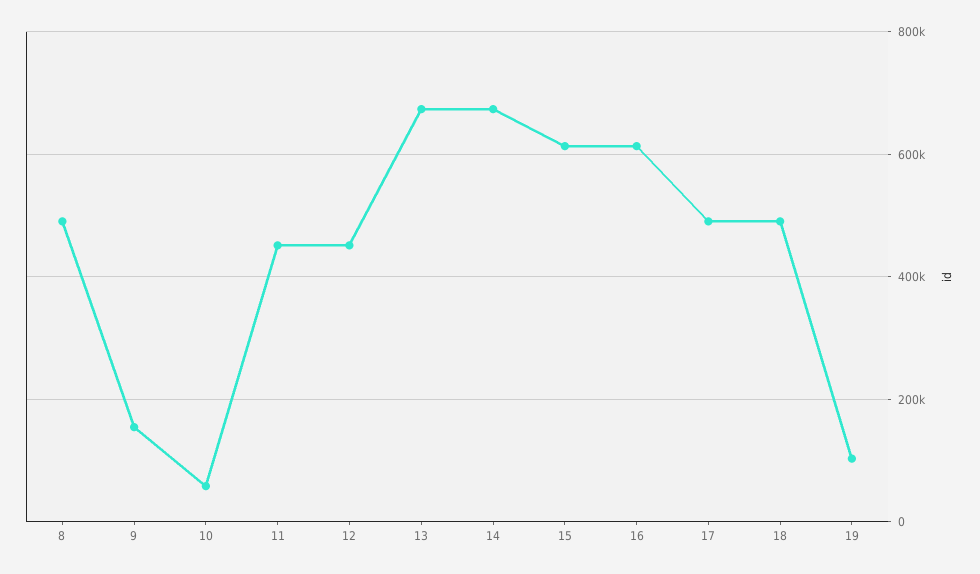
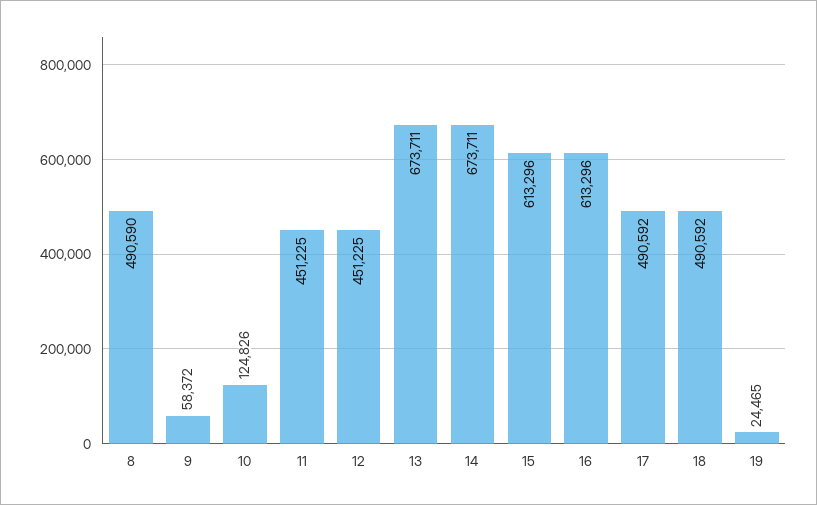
9: 160000 -> 58372
10: 60000 -> 124826
19: 100000 -> 24465

